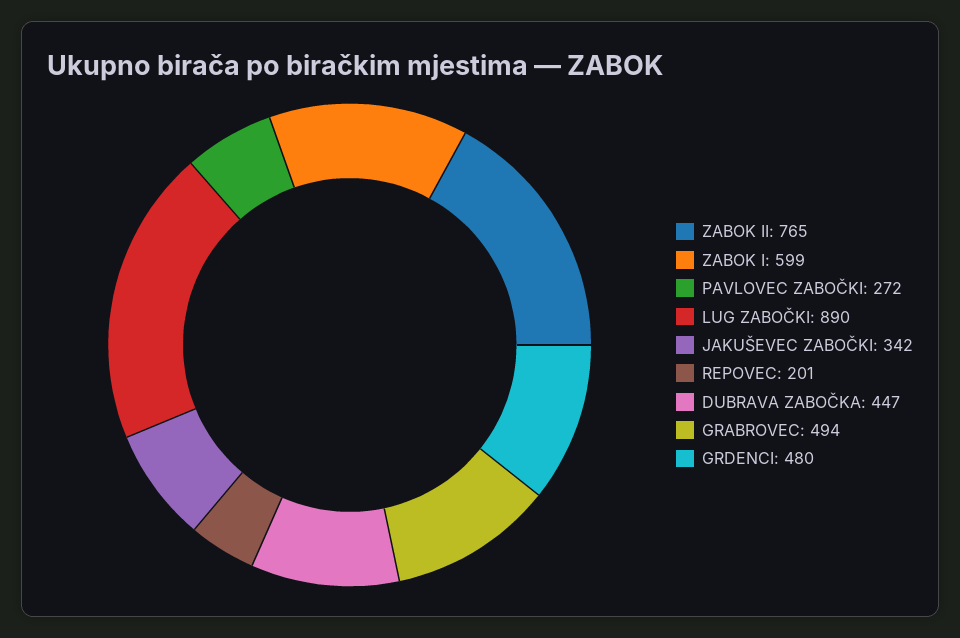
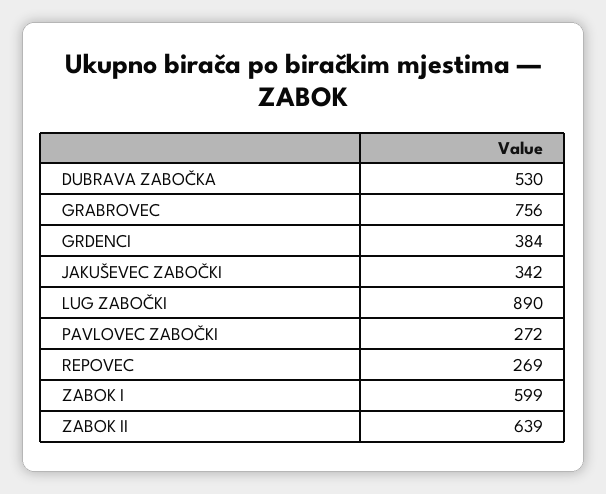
ZABOK II: 765 -> 639
REPOVEC: 201 -> 269
DUBRAVA ZABOČKA: 447 -> 530
GRABROVEC: 494 -> 756
GRDENCI: 480 -> 384

